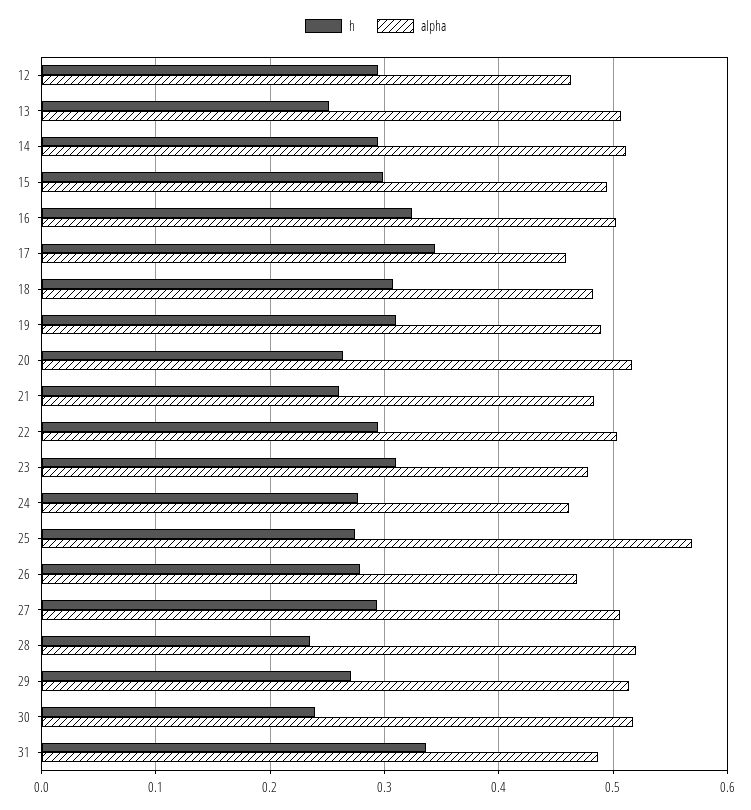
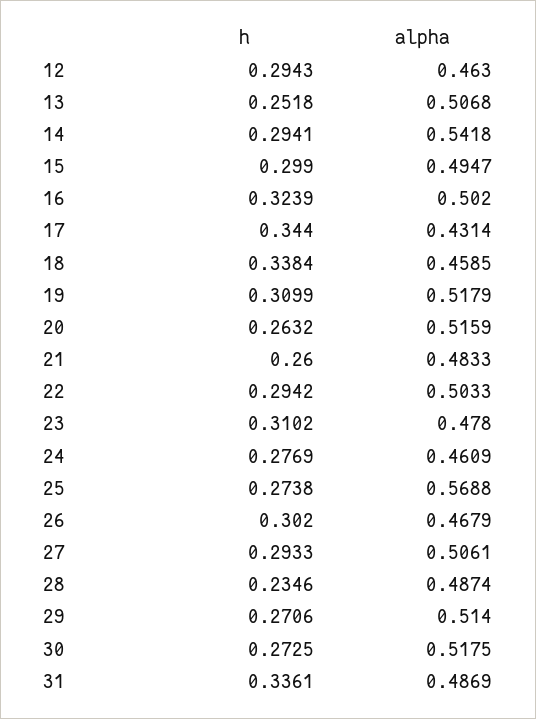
alpha, 14: 0.51 -> 0.5418
alpha, 17: 0.46 -> 0.4314
h, 18: 0.31 -> 0.3384
alpha, 18: 0.48 -> 0.4585
alpha, 19: 0.49 -> 0.5179
h, 26: 0.28 -> 0.302
alpha, 28: 0.52 -> 0.4874
h, 30: 0.24 -> 0.2725

